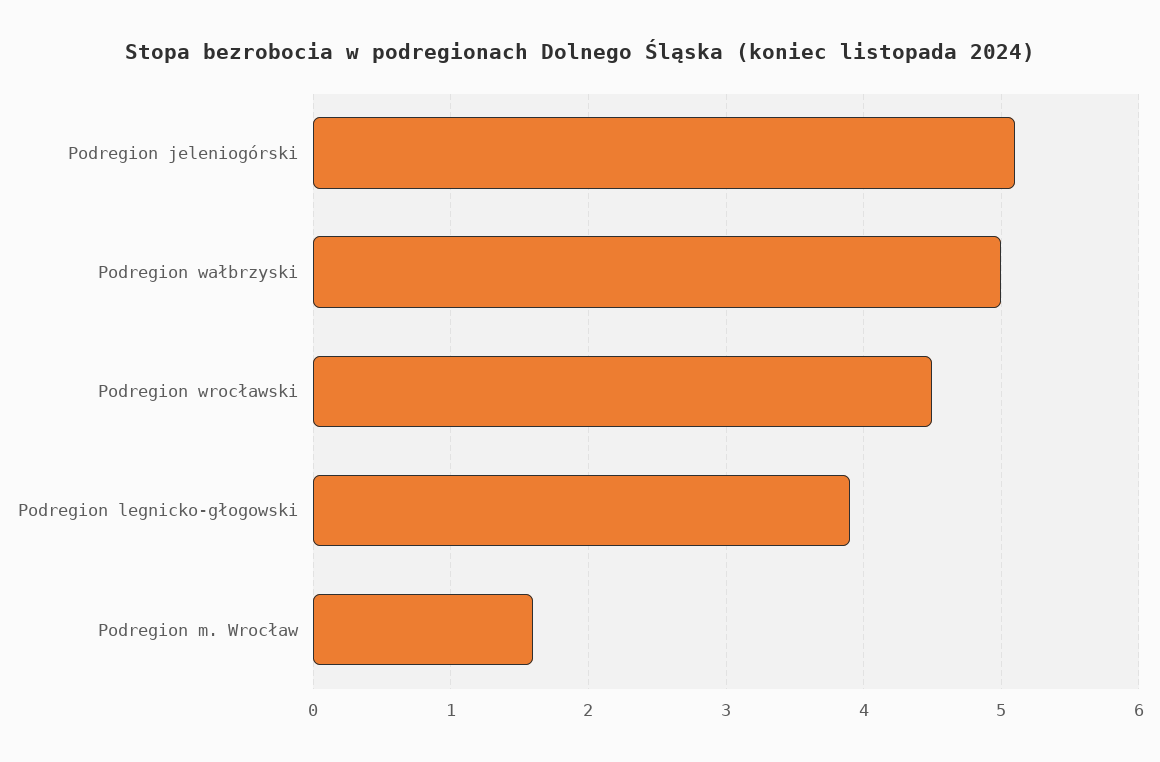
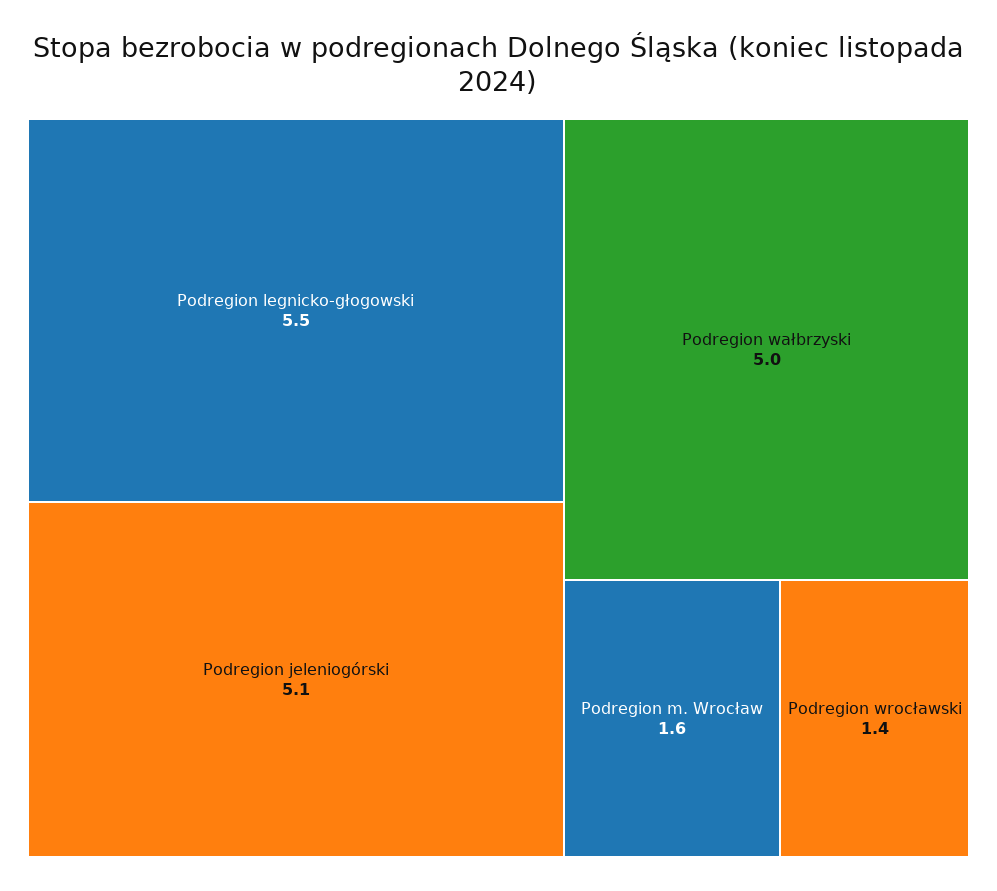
Podregion wrocławski: 4.5 -> 1.4
Podregion legnicko-głogowski: 3.9 -> 5.5

